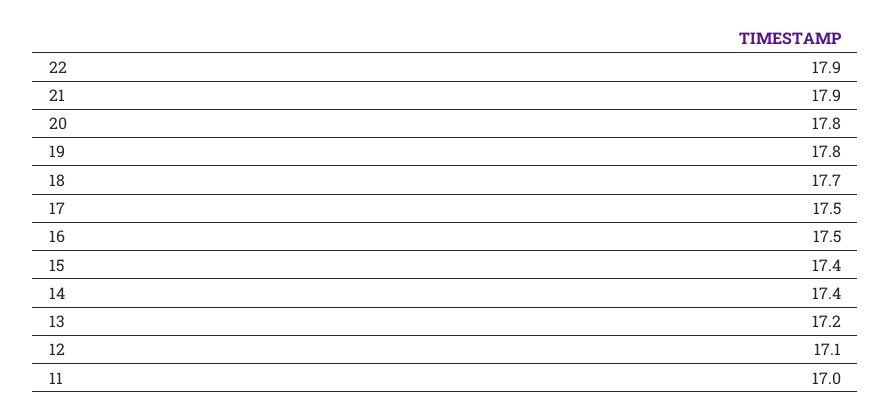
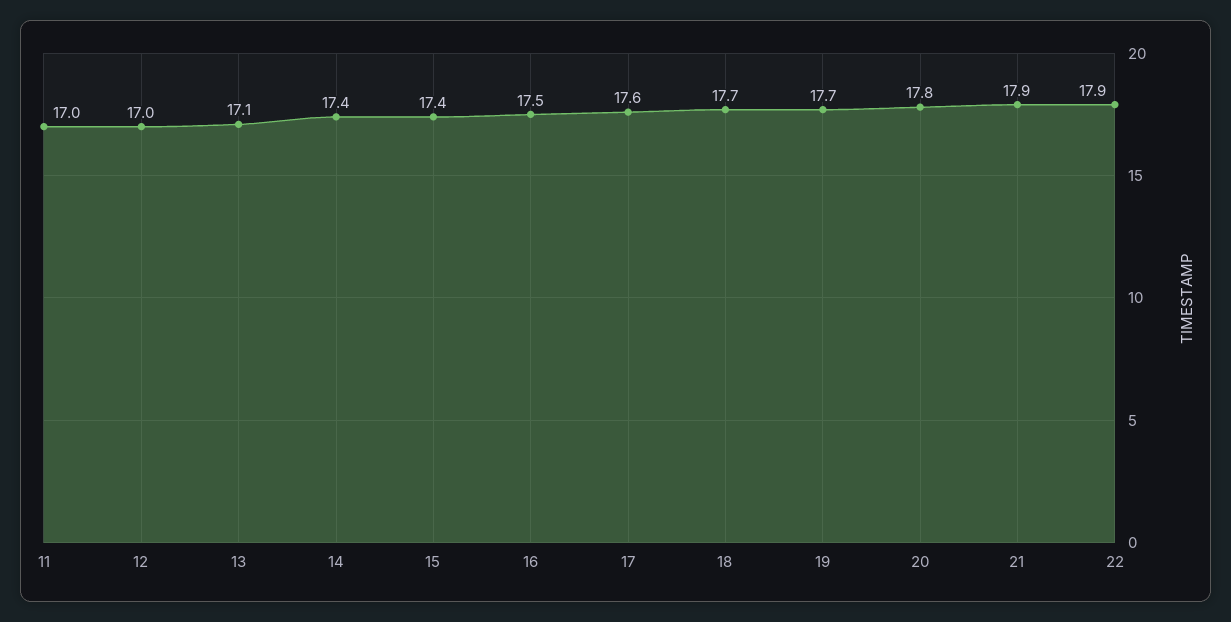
19: 17.8 -> 17.7
17: 17.5 -> 17.6
13: 17.2 -> 17.1
12: 17.1 -> 17

